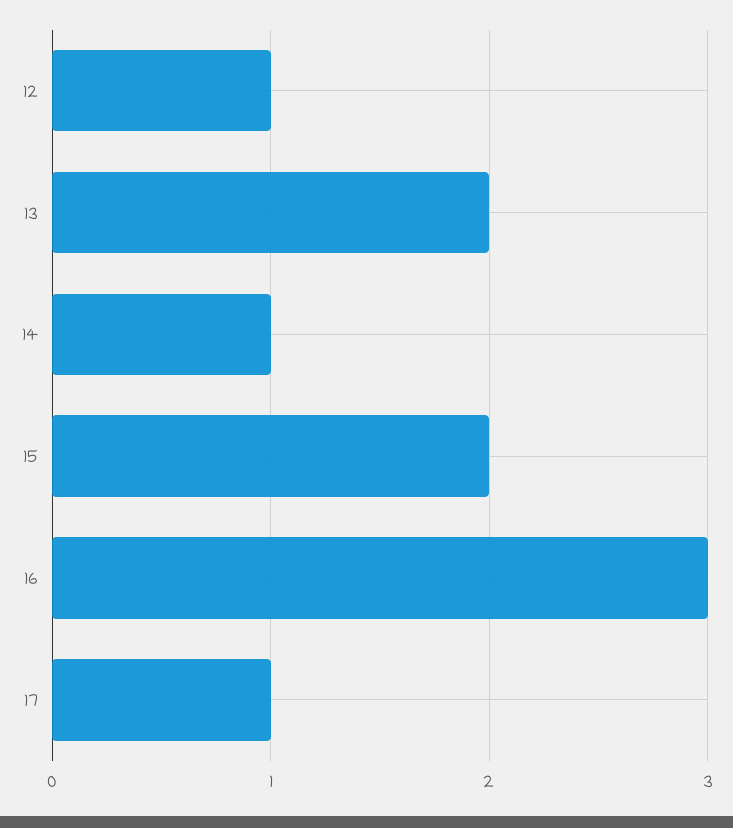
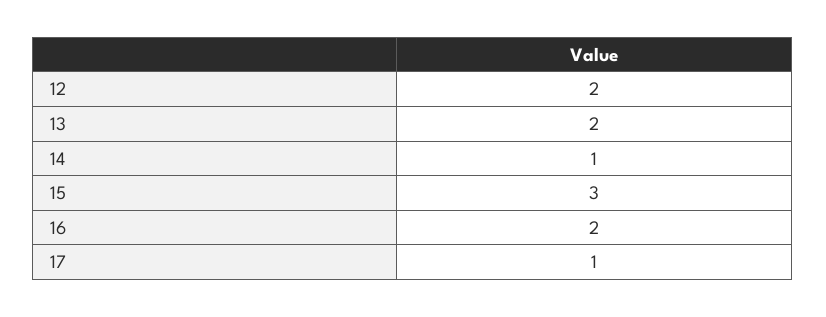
12: 1 -> 2
15: 2 -> 3
16: 3 -> 2

